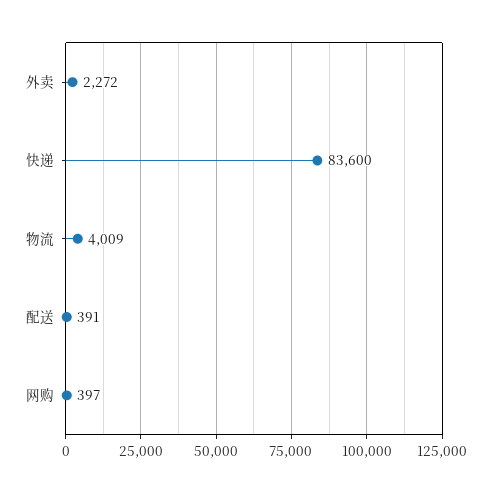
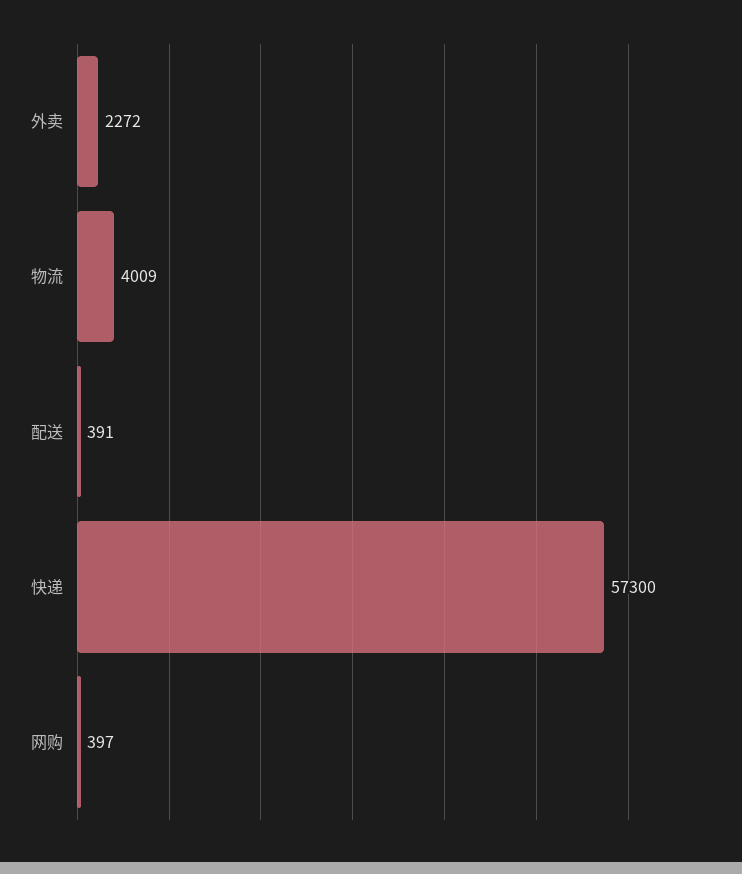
快递: 83600 -> 57300

